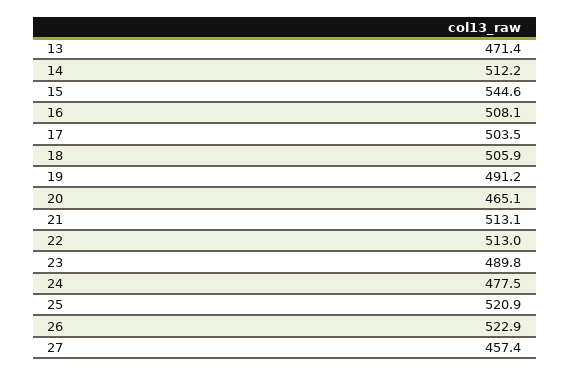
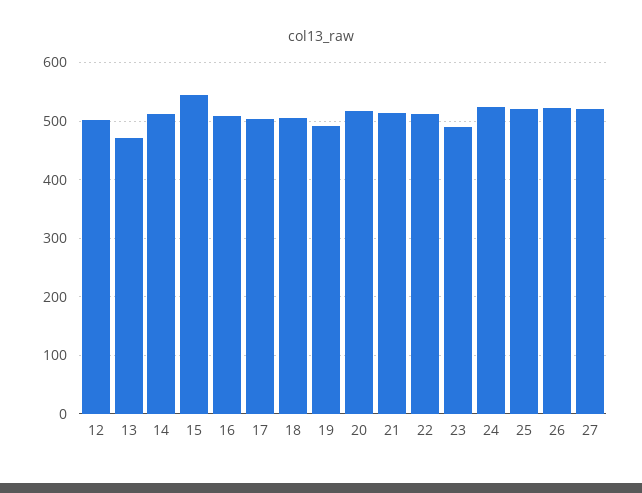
20: 465.1 -> 520
24: 477.5 -> 520
27: 457.4 -> 520
12: none -> 500

